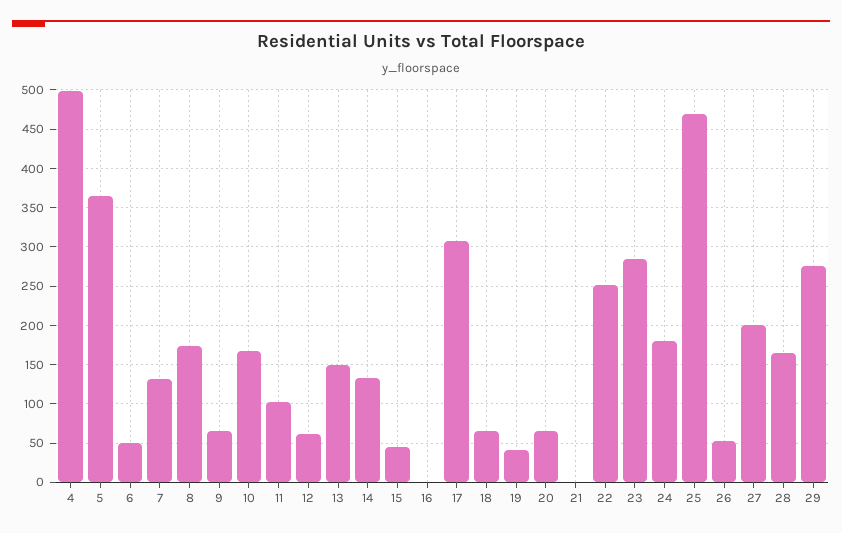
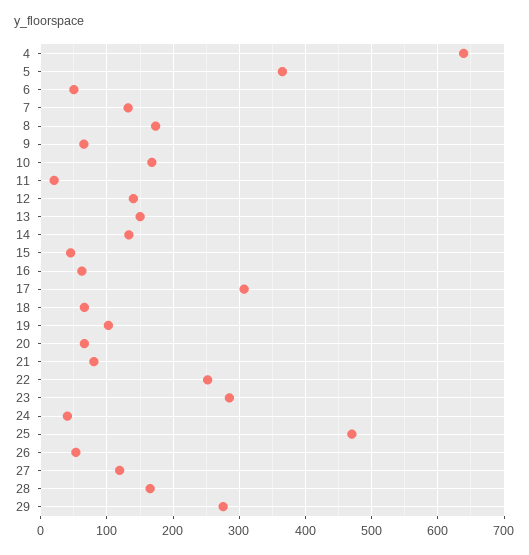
4: 500 -> 640
11: 100 -> 20
12: 60 -> 140
16: 0 -> 60
19: 40 -> 100
21: 0 -> 80
24: 180 -> 40
27: 200 -> 120

